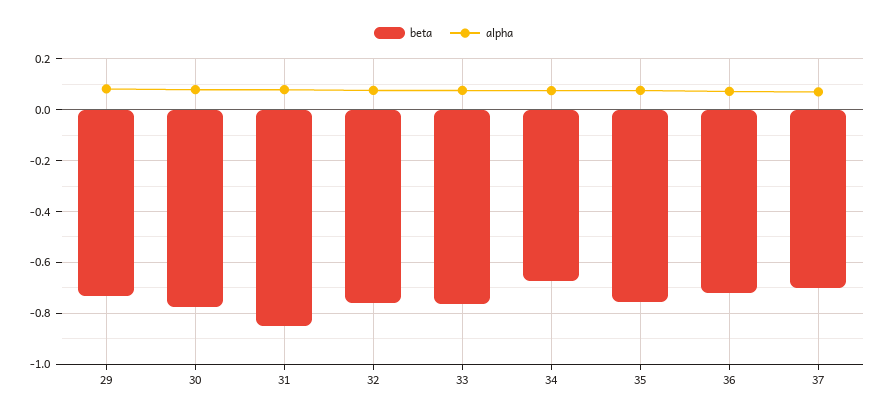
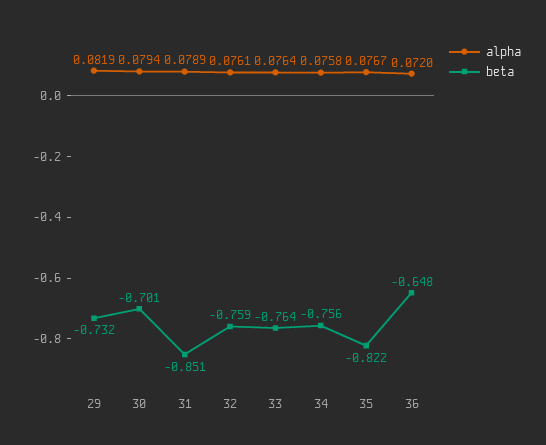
beta, 30: -0.775 -> -0.701
beta, 34: -0.675 -> -0.756
beta, 35: -0.75 -> -0.822
beta, 36: -0.725 -> -0.648
beta, 37: -0.7 -> none
alpha, 37: 0.075 -> none

